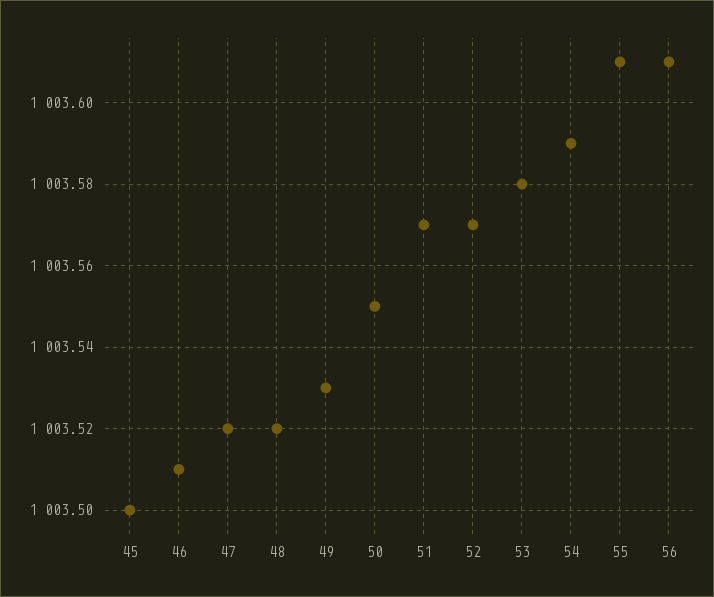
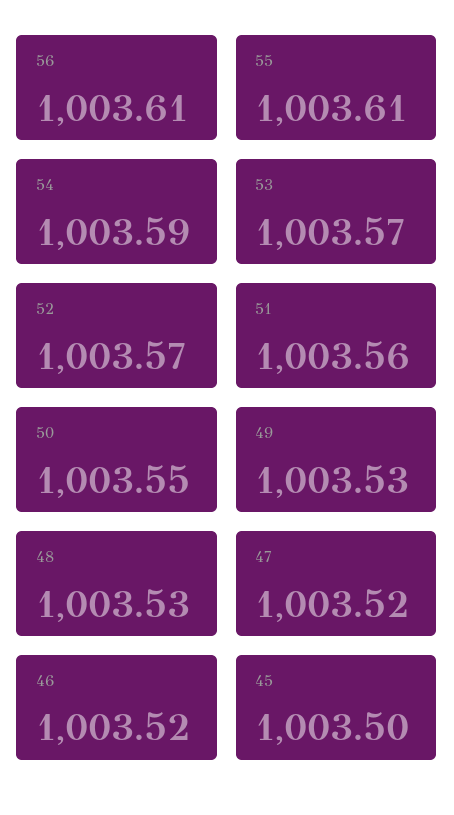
46: 1003.51 -> 1003.52
48: 1003.52 -> 1003.53
51: 1003.57 -> 1003.56
53: 1003.58 -> 1003.57

